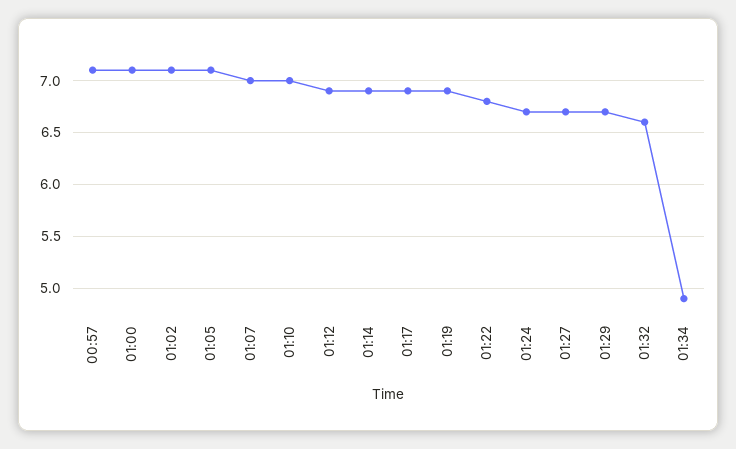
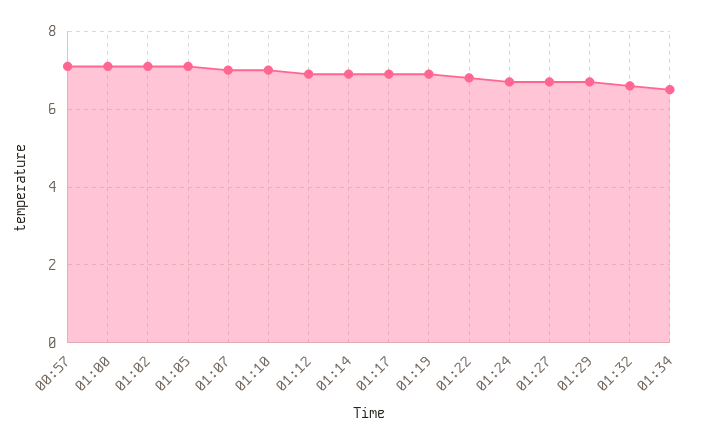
01:34: 4.9 -> 6.5

